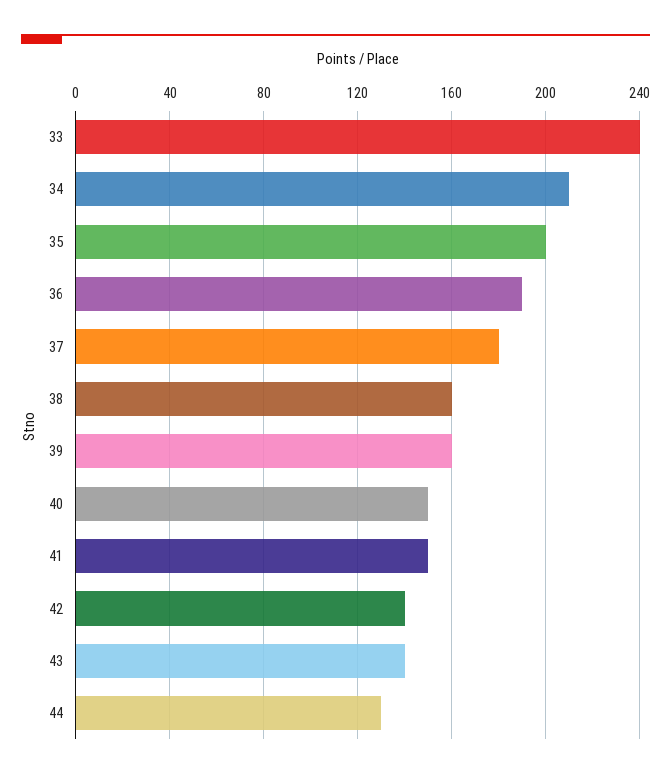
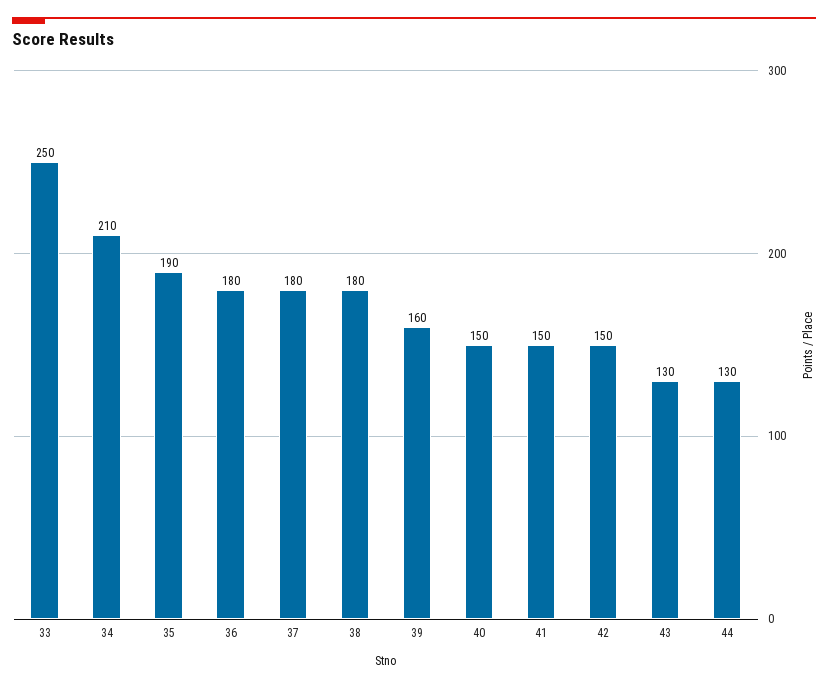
33: 240 -> 250
35: 200 -> 190
36: 190 -> 180
38: 160 -> 180
42: 140 -> 150
43: 140 -> 130

